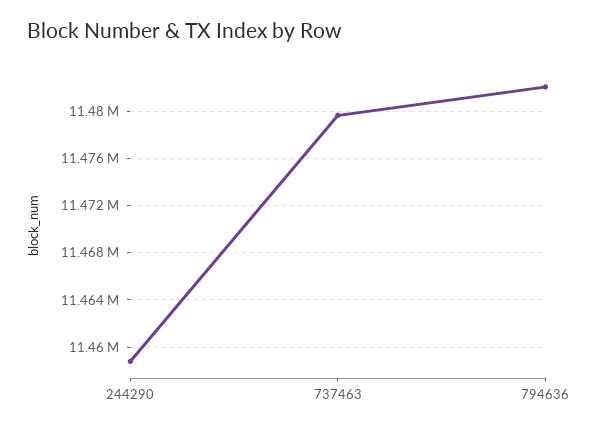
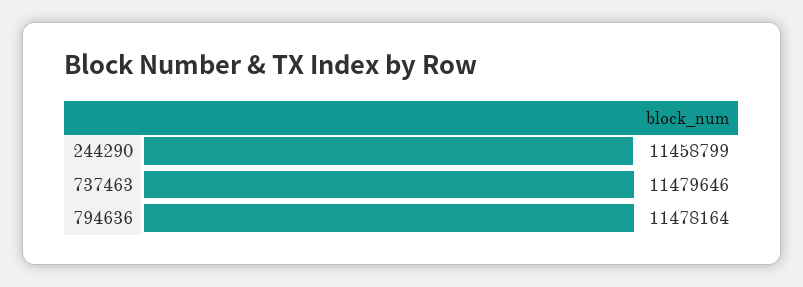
794636: 11482000 -> 11478164

